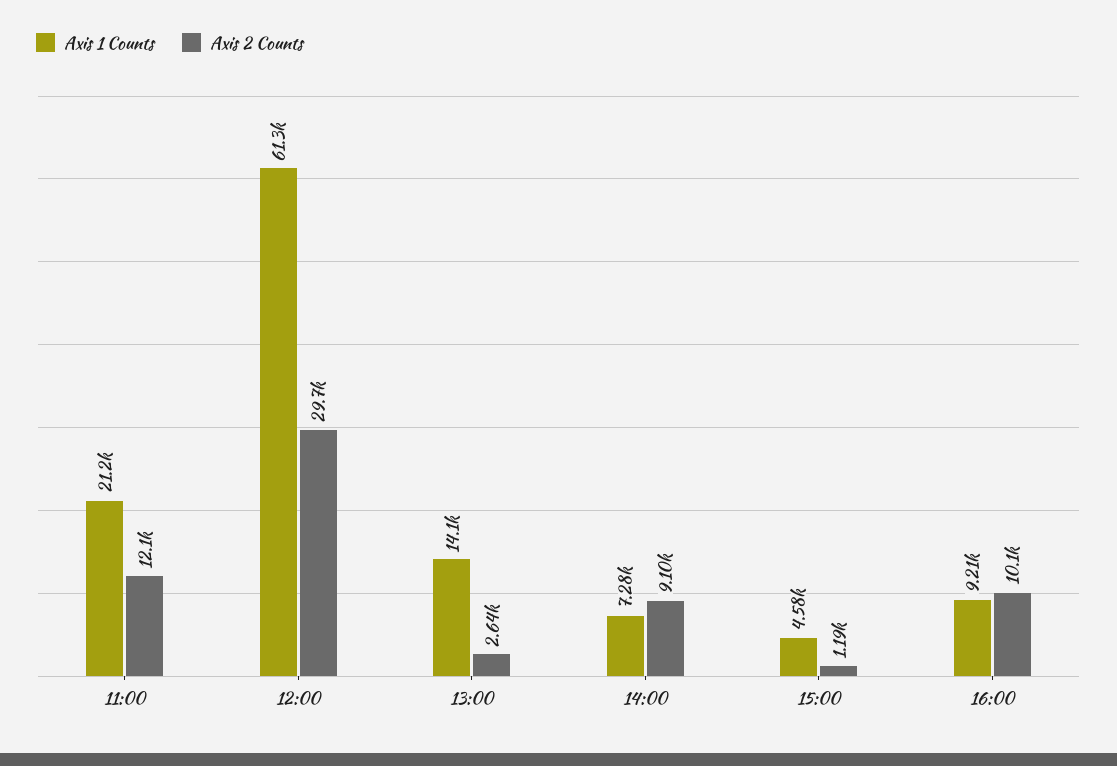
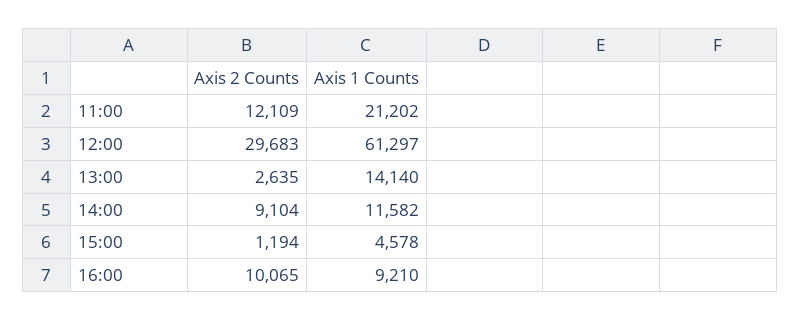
Axis 1 Counts, 14:00: 7280 -> 11582

